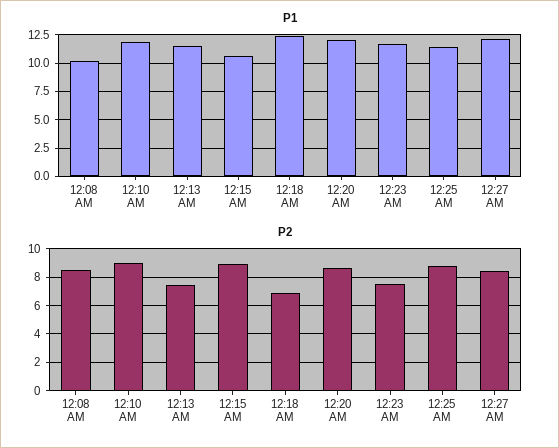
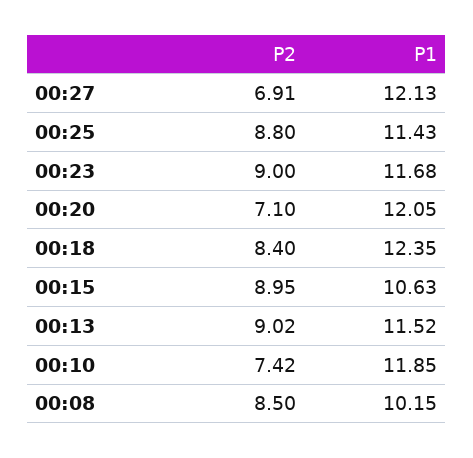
P2, 12:10 AM: 9 -> 7.42
P2, 12:13 AM: 7.5 -> 9.02
P2, 12:18 AM: 7 -> 8.4
P2, 12:20 AM: 8.5 -> 7.1
P2, 12:23 AM: 7.5 -> 9
P2, 12:27 AM: 8.5 -> 6.91

